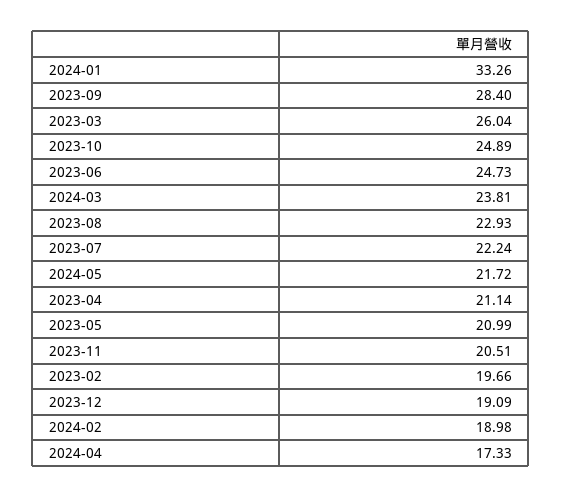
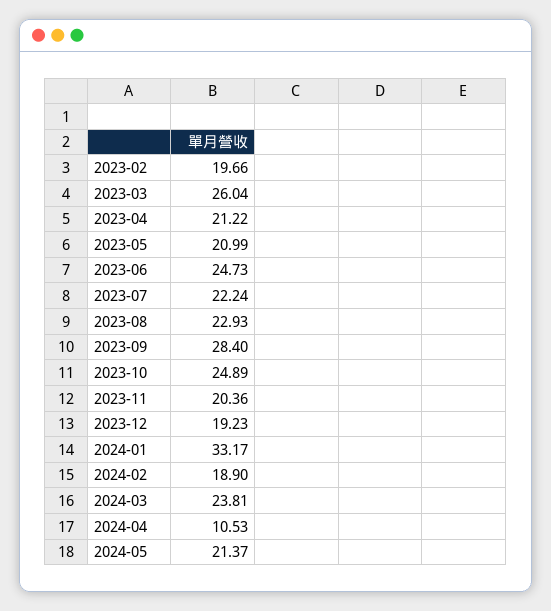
2024-01: 33.26 -> 33.17
2024-05: 21.72 -> 21.37
2023-04: 21.14 -> 21.22
2023-11: 20.51 -> 20.36
2023-12: 19.09 -> 19.23
2024-02: 18.98 -> 18.9
2024-04: 17.33 -> 10.53

